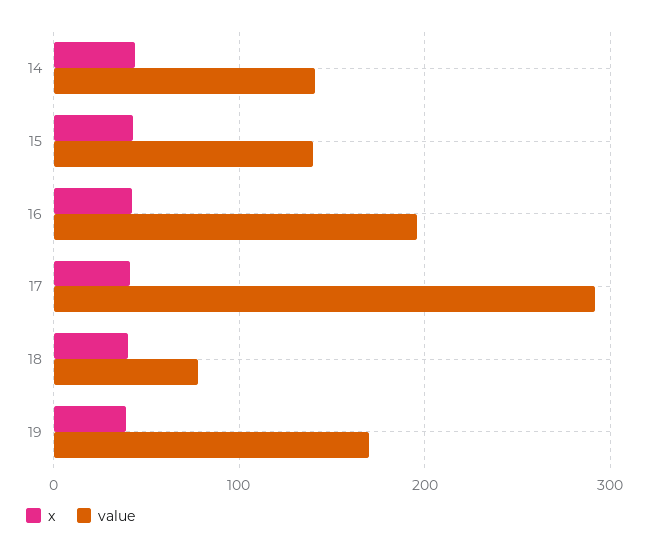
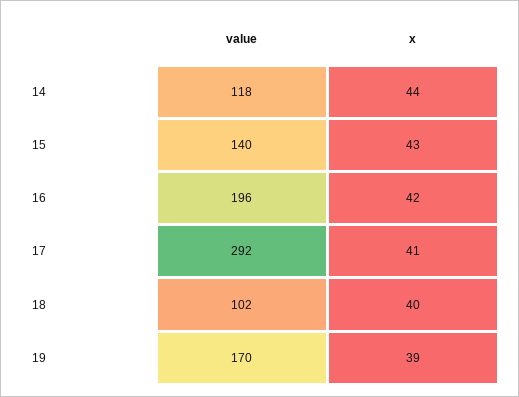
value, 14: 140 -> 118
value, 18: 80 -> 102

